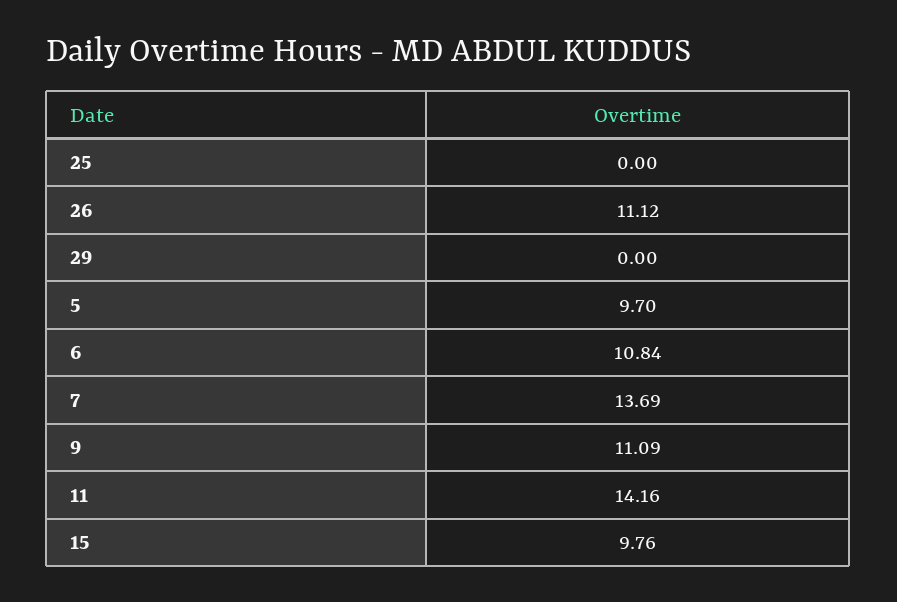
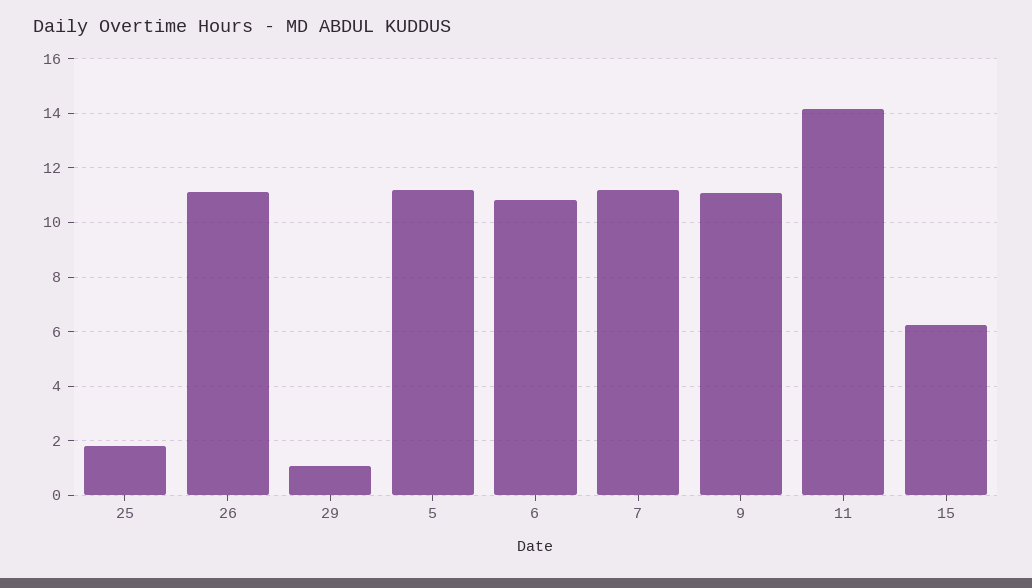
25: 0 -> 1.75
29: 0 -> 1
5: 9.7 -> 11.25
7: 13.69 -> 11.25
15: 9.76 -> 6.25

